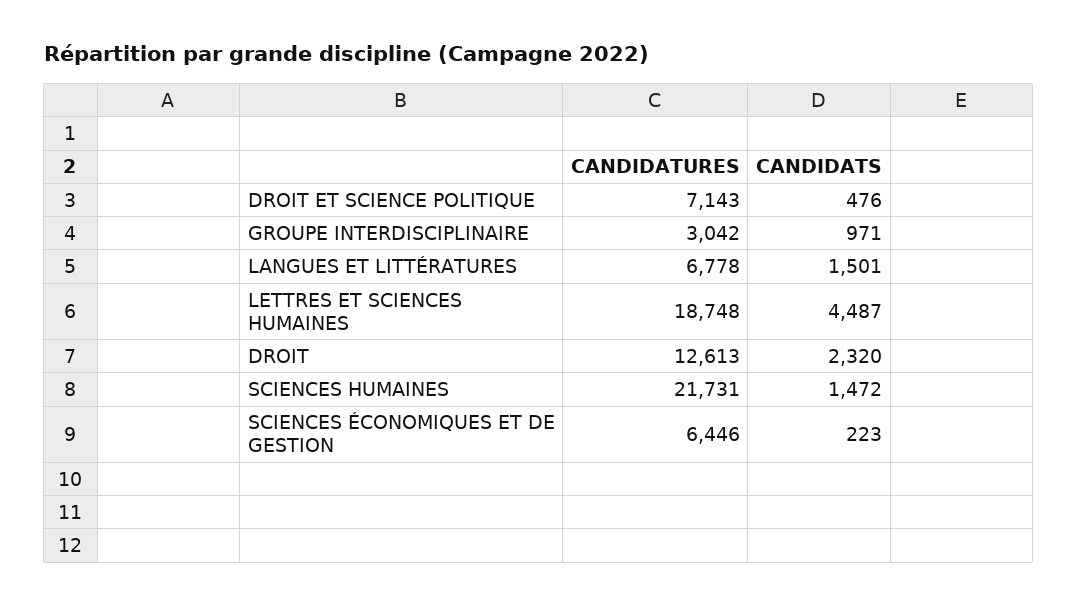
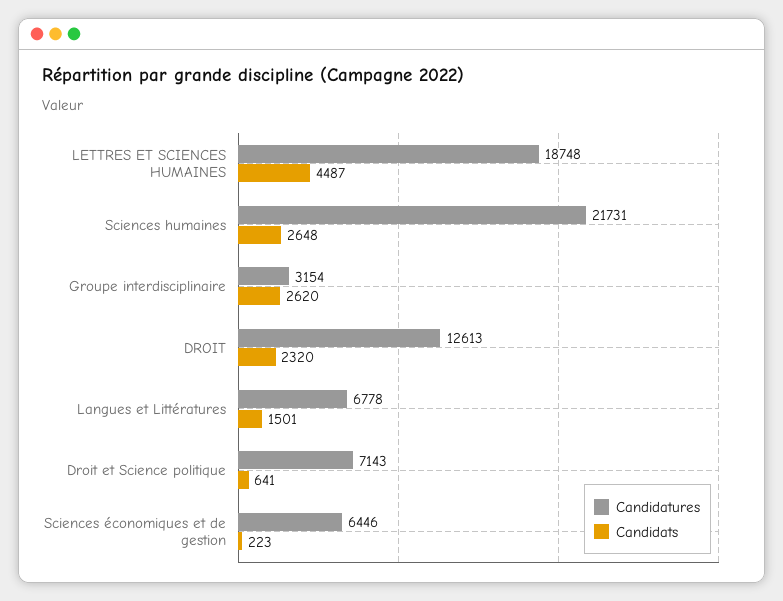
CANDIDATS, DROIT ET SCIENCE POLITIQUE: 476 -> 641
CANDIDATURES, GROUPE INTERDISCIPLINAIRE: 3042 -> 3154
CANDIDATS, GROUPE INTERDISCIPLINAIRE: 971 -> 2620
CANDIDATS, SCIENCES HUMAINES: 1472 -> 2648

